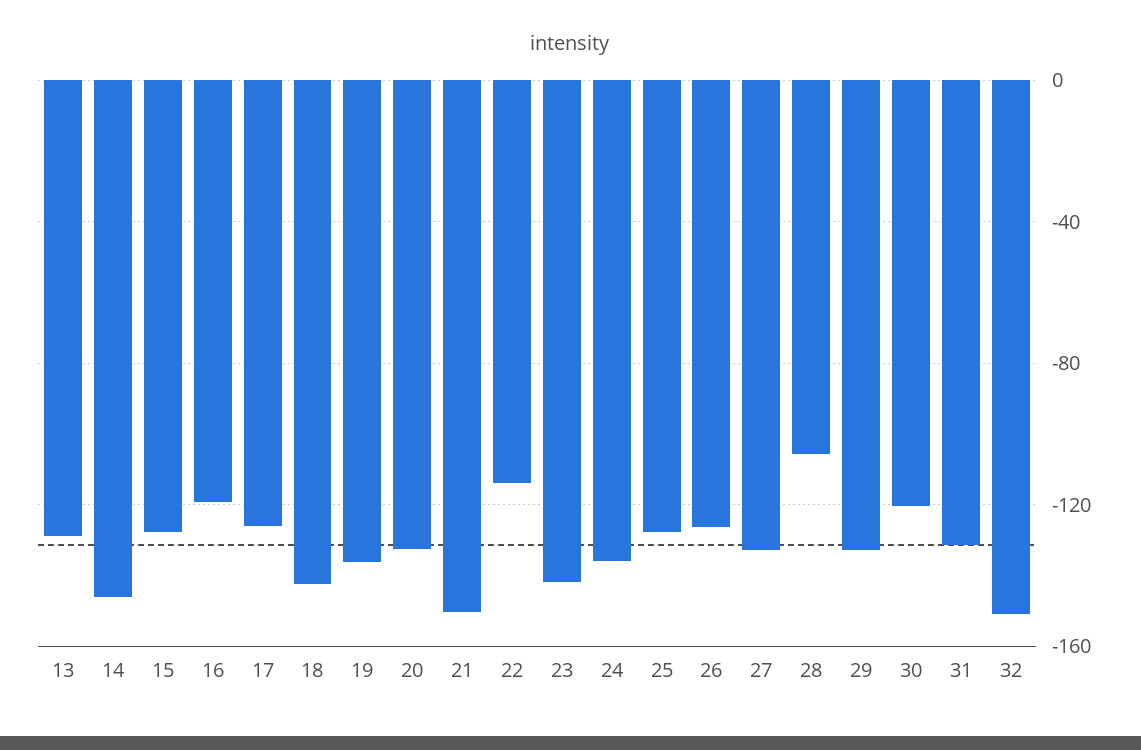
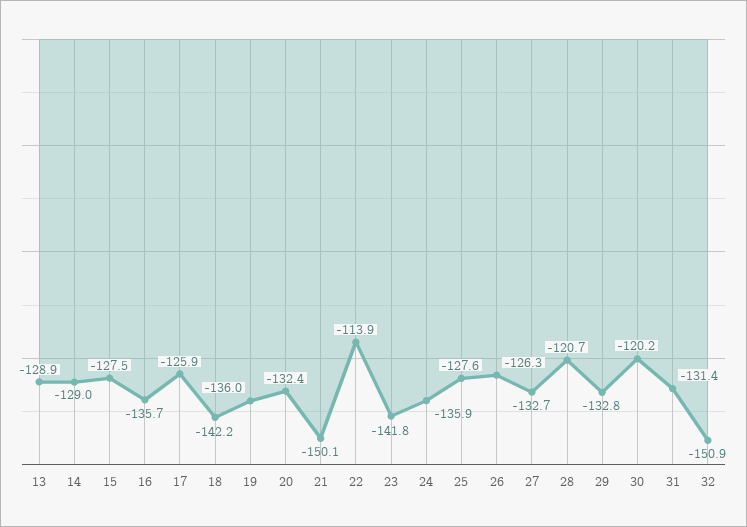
14: -145 -> -129
16: -120 -> -135.7
28: -105 -> -120.7

